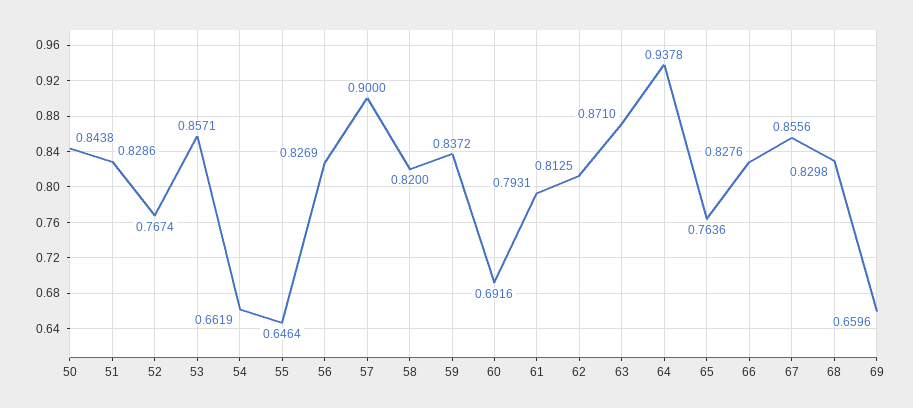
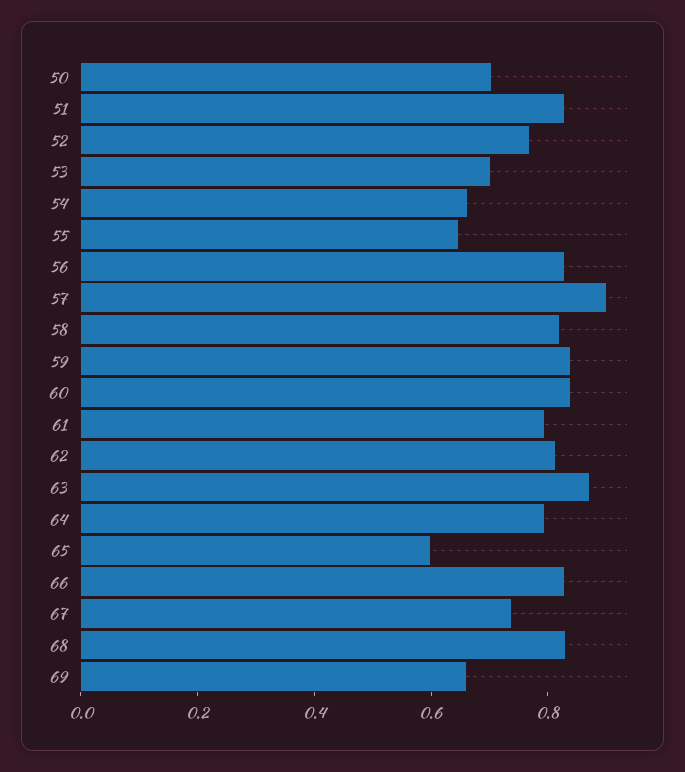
50: 0.8438 -> 0.7
53: 0.8571 -> 0.7
60: 0.6916 -> 0.85
64: 0.9378 -> 0.8
65: 0.7636 -> 0.6
67: 0.8556 -> 0.75

